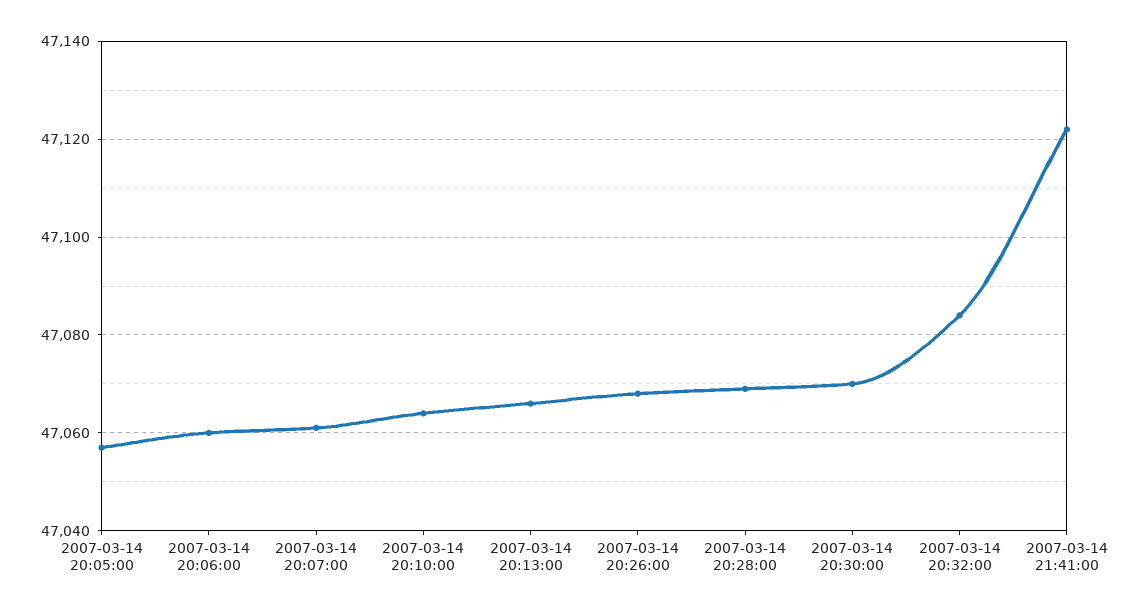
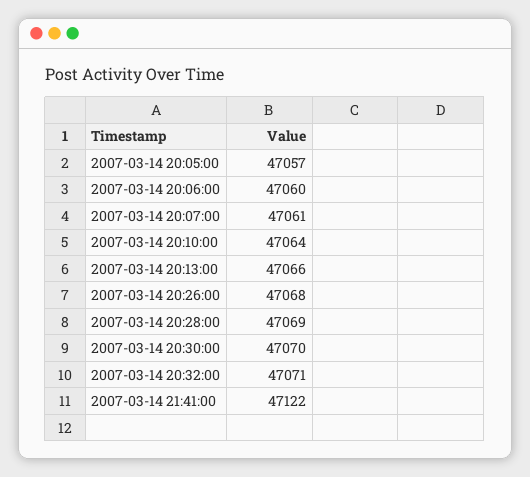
2007-03-14 20:32:00: 47085 -> 47071

